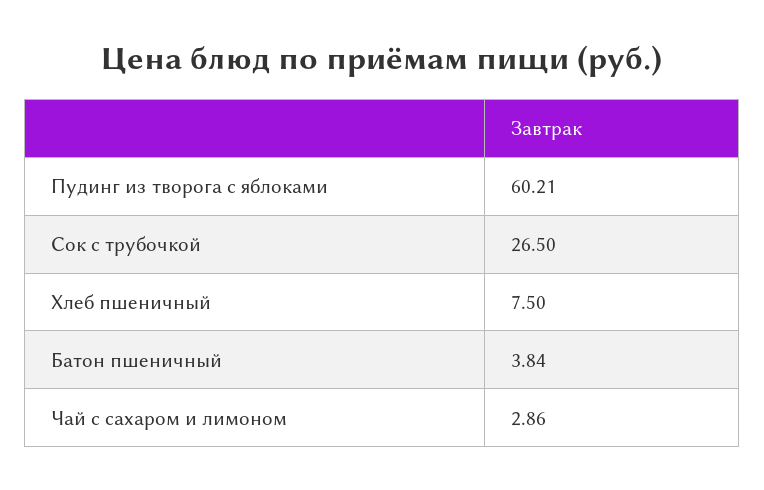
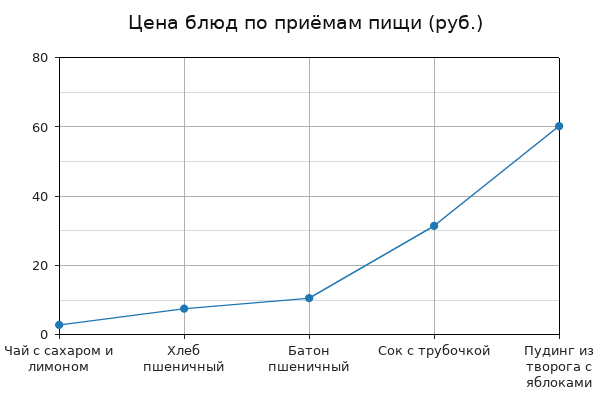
Сок с трубочкой: 26.5 -> 32
Батон пшеничный: 3.84 -> 10

